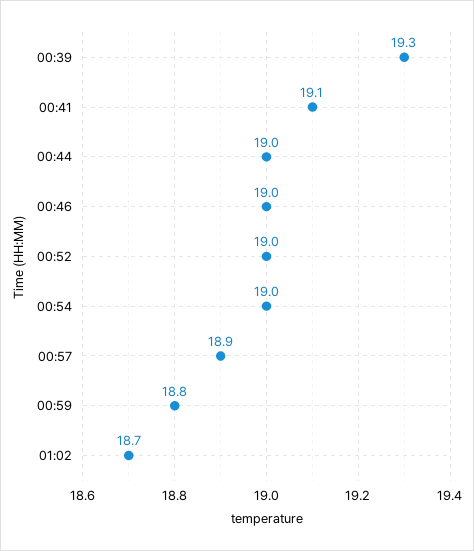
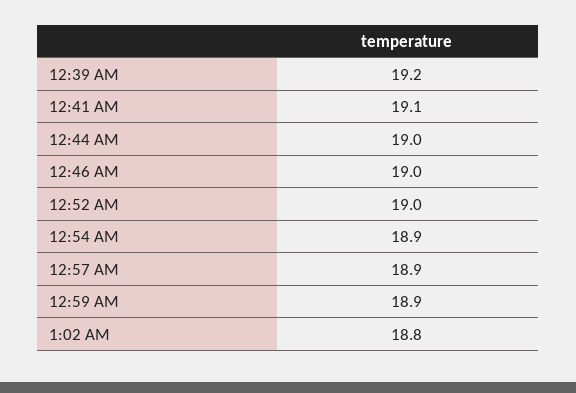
00:39: 19.3 -> 19.2
00:54: 19 -> 18.9
00:59: 18.8 -> 18.9
01:02: 18.7 -> 18.8

